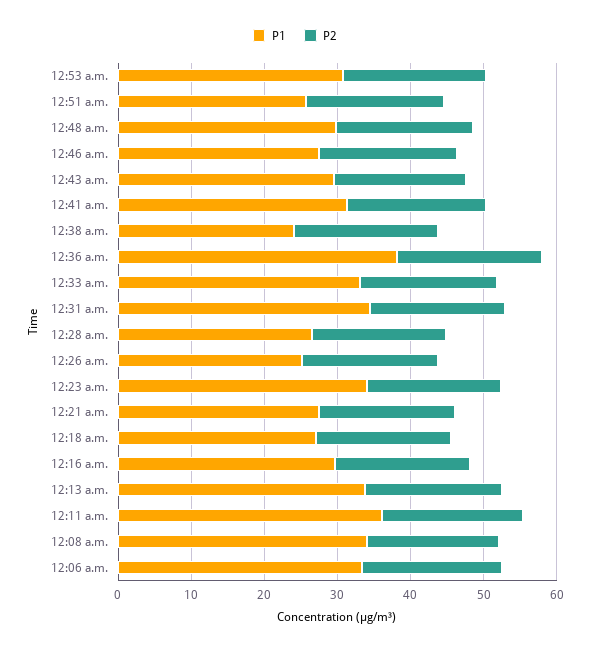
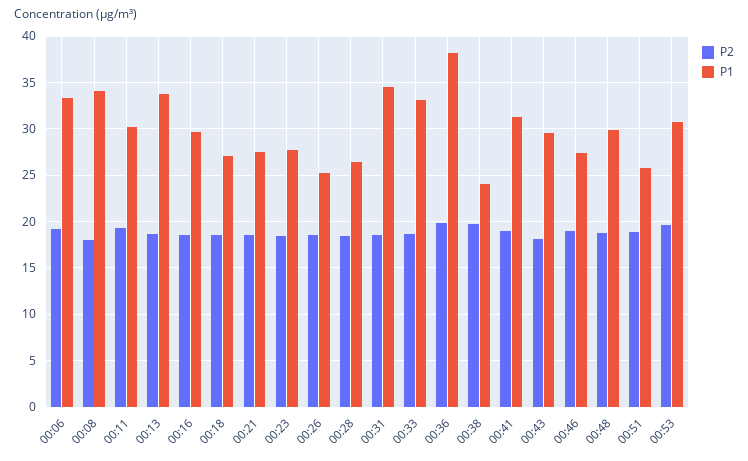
P1, 12:23 a.m.: 34 -> 28
P1, 12:11 a.m.: 36 -> 30

